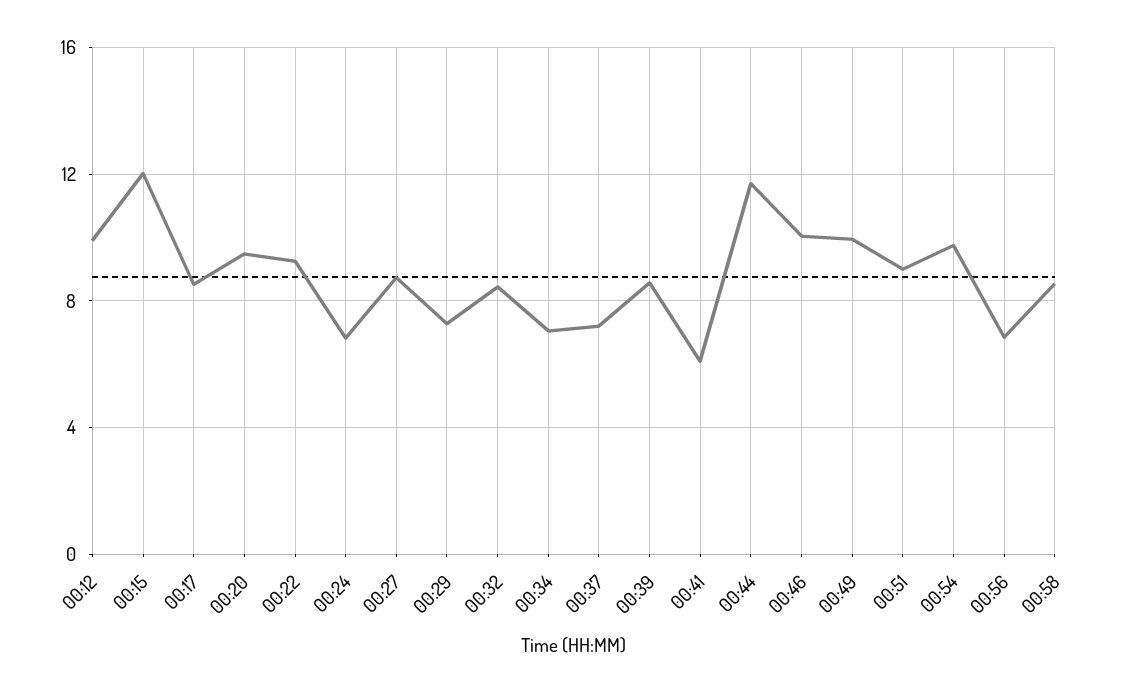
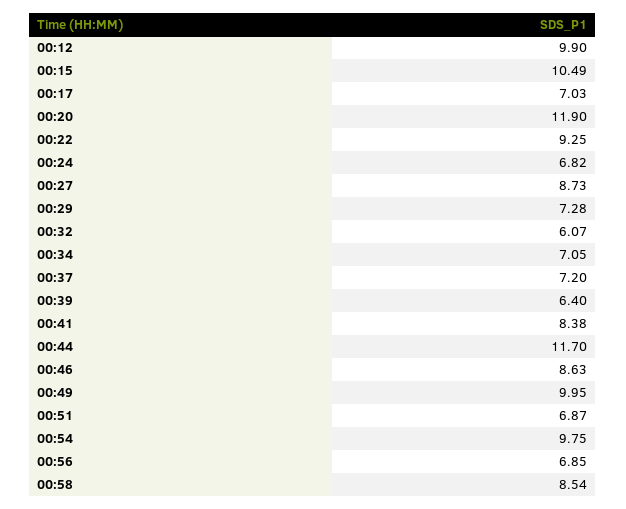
00:15: 12 -> 10.49
00:17: 8.5 -> 7.03
00:20: 9.5 -> 11.9
00:32: 8.5 -> 6.07
00:39: 8.5 -> 6.4
00:41: 6 -> 8.38
00:46: 10 -> 8.63
00:51: 9 -> 6.87

